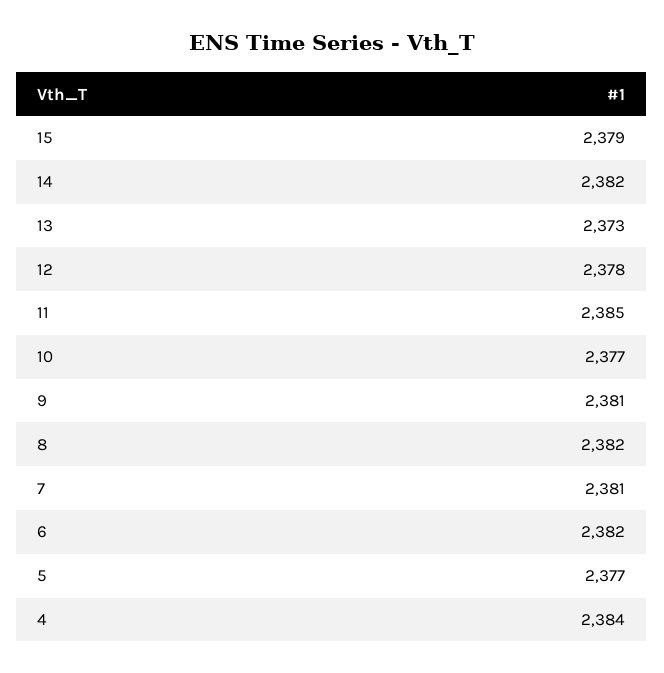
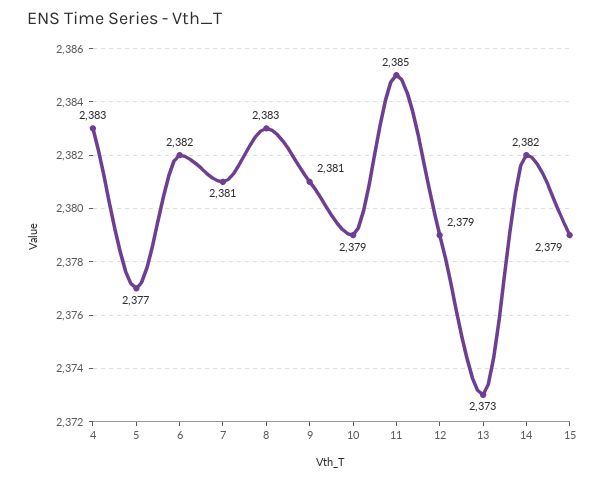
12: 2378 -> 2379
10: 2377 -> 2379
8: 2382 -> 2383
4: 2384 -> 2383

